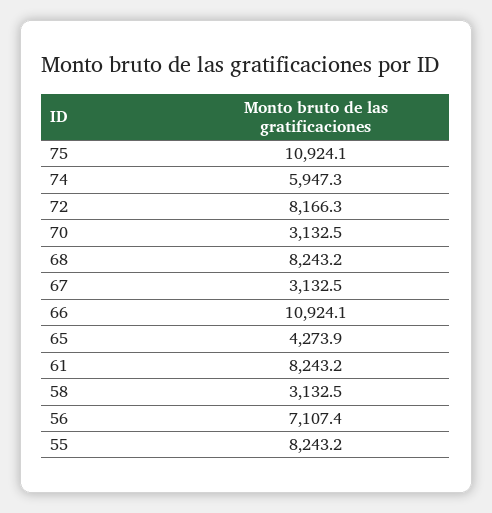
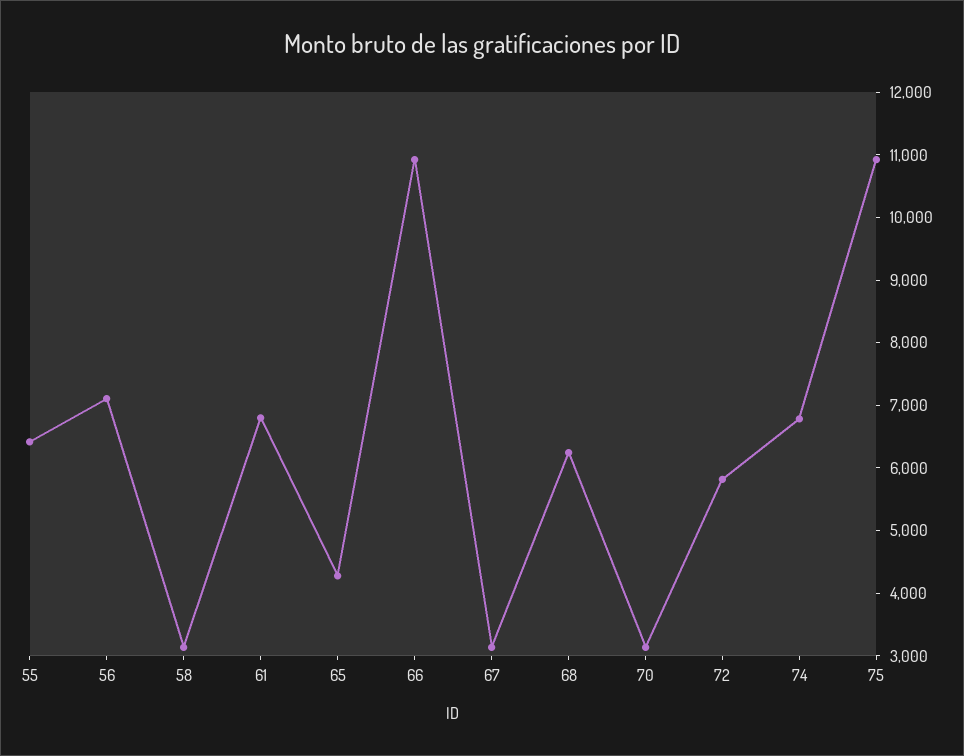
74: 5947.3 -> 6800
72: 8166.3 -> 5800
68: 8243.2 -> 6200
61: 8243.2 -> 6800
55: 8243.2 -> 6400

